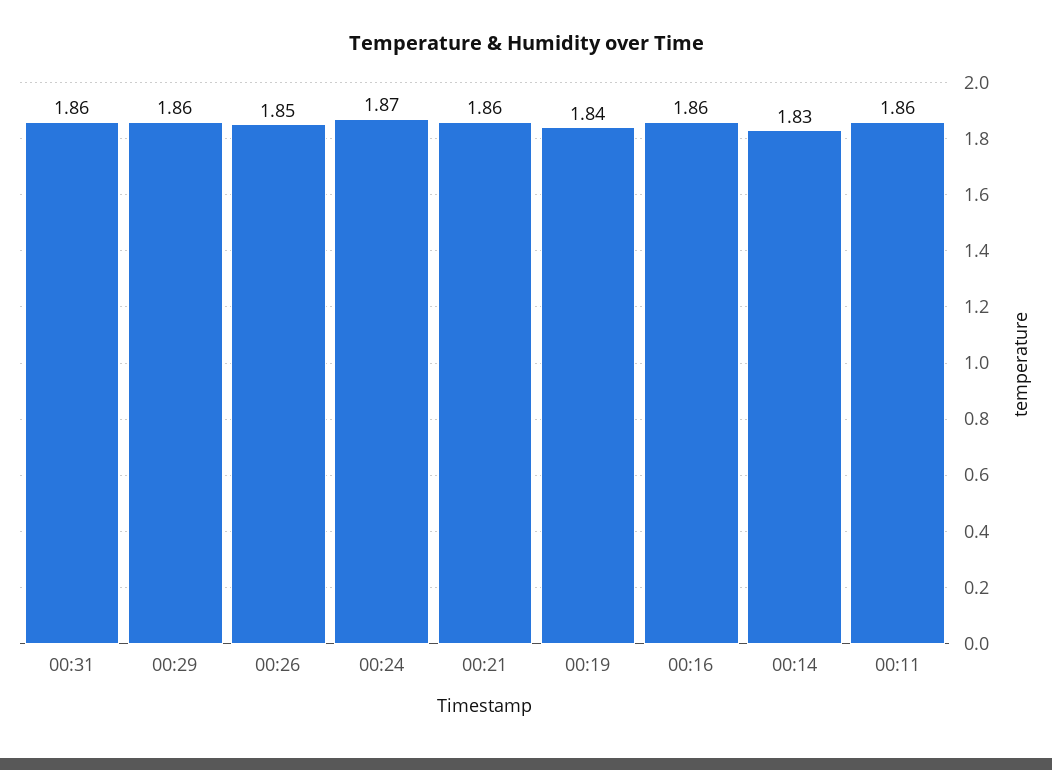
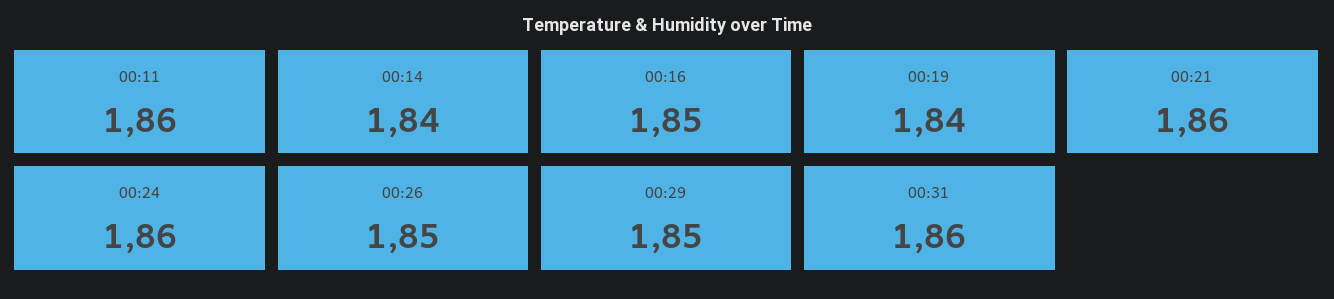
00:29: 1.86 -> 1.85
00:24: 1.87 -> 1.86
00:16: 1.86 -> 1.85
00:14: 1.83 -> 1.84

